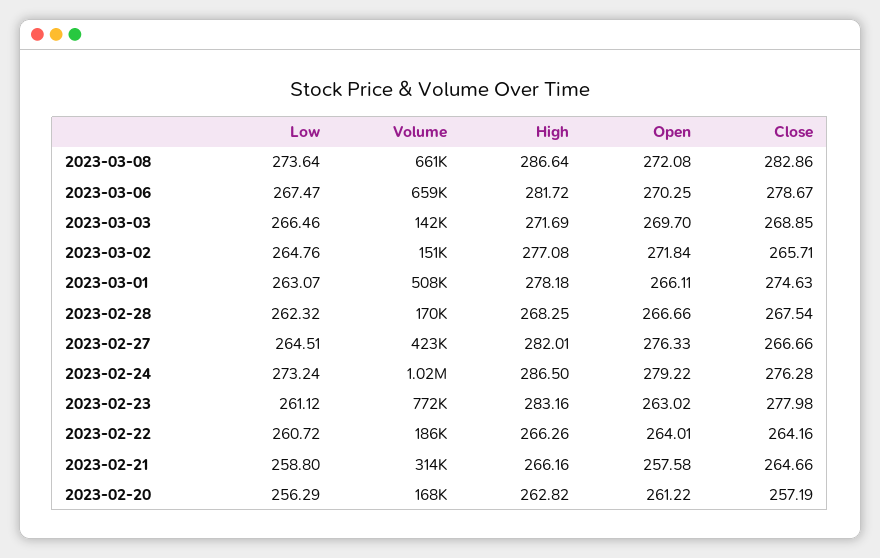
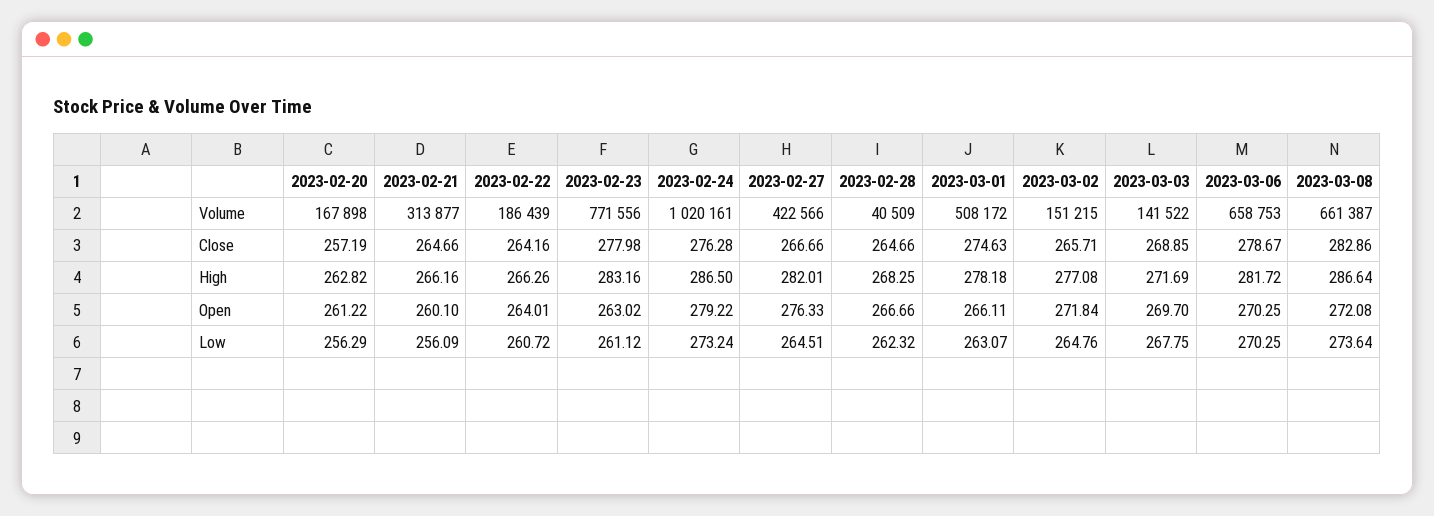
Low, 2023-03-06: 267.47 -> 270.25
Low, 2023-03-03: 266.46 -> 267.75
Volume, 2023-02-28: 170000 -> 40509
Close, 2023-02-28: 267.54 -> 264.66
Low, 2023-02-21: 258.8 -> 256.09
Open, 2023-02-21: 257.58 -> 260.1

